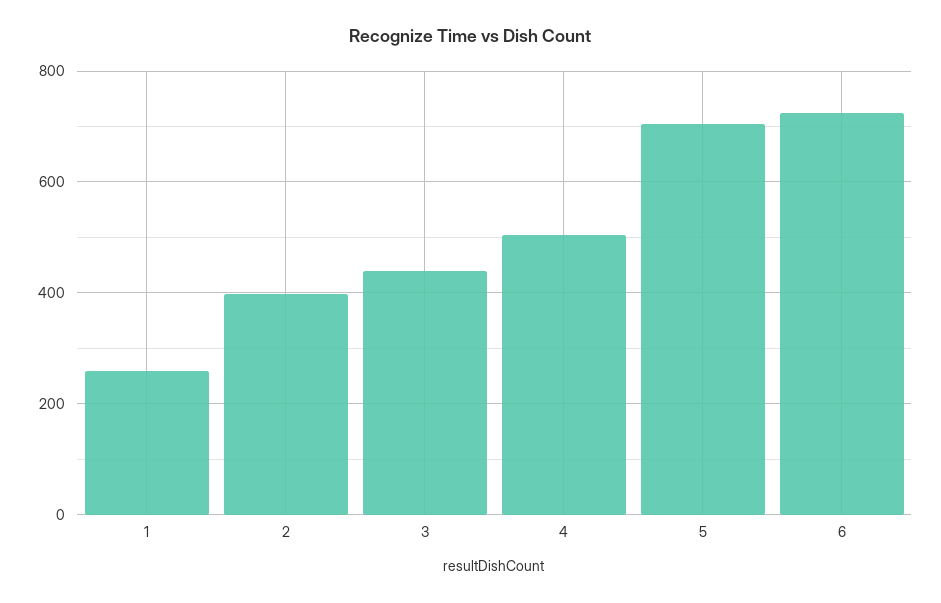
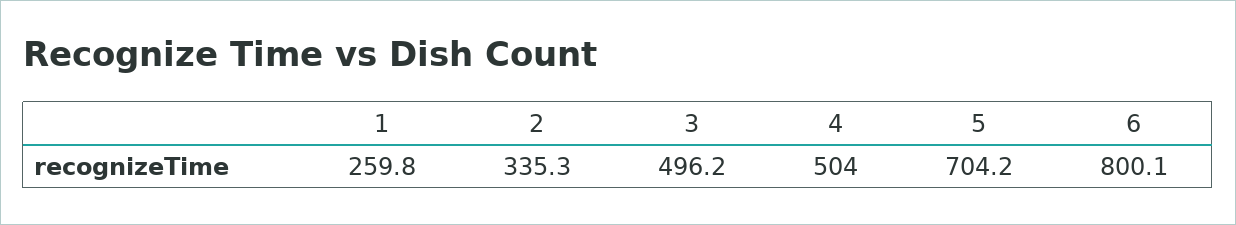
2: 400 -> 335.3
3: 440 -> 496.2
6: 720 -> 800.1

